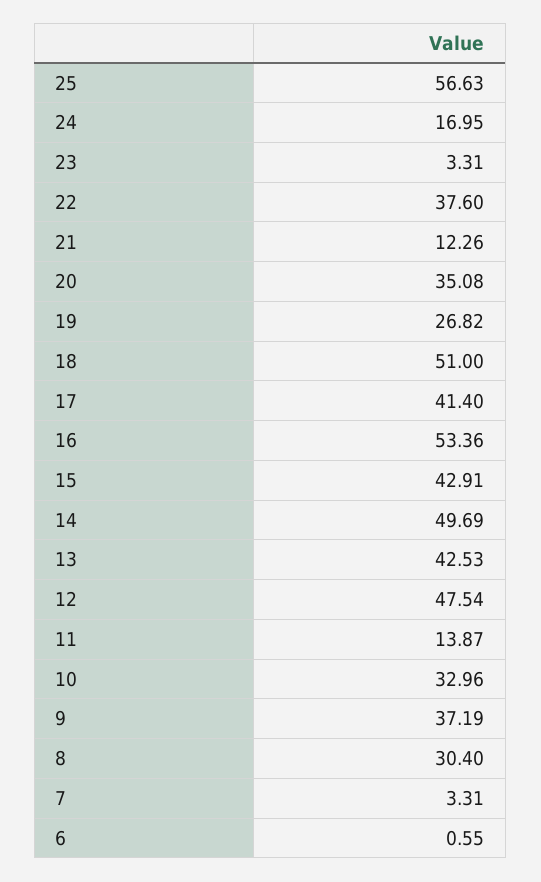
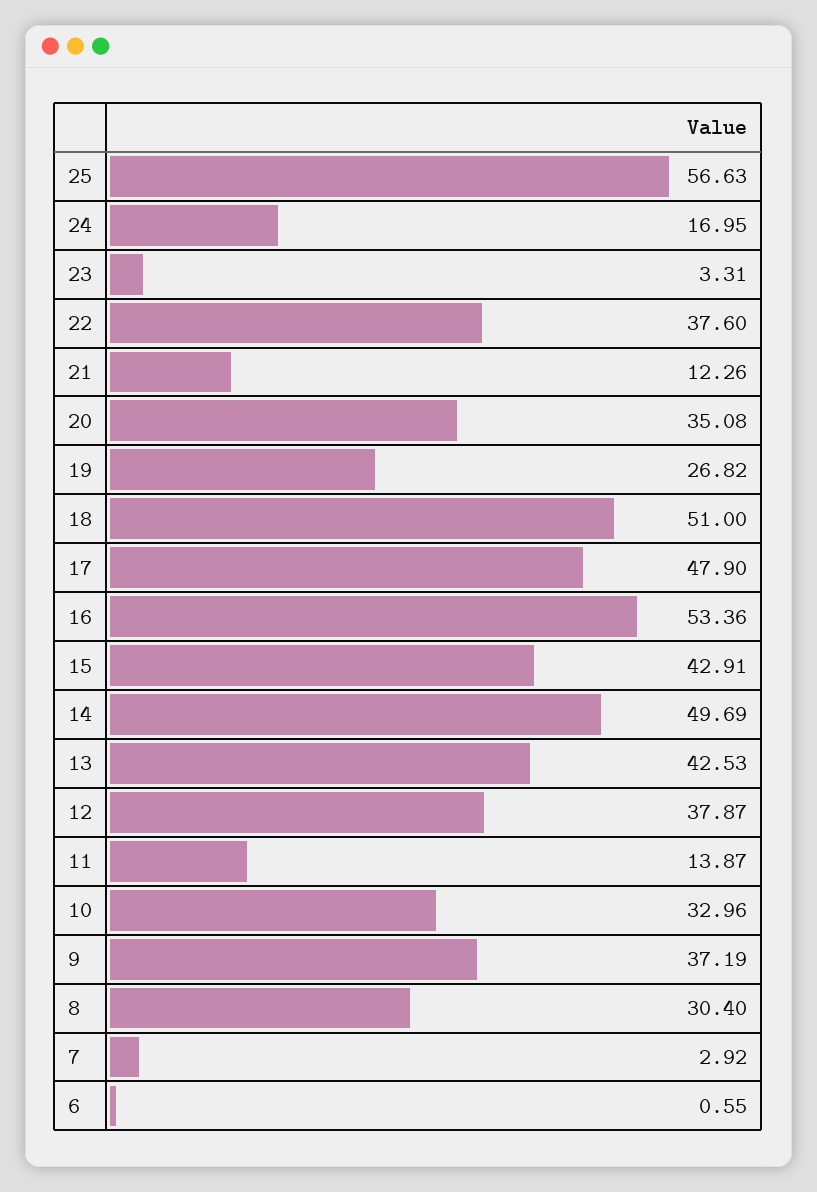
17: 41.4 -> 47.9
12: 47.54 -> 37.87
7: 3.31 -> 2.92

